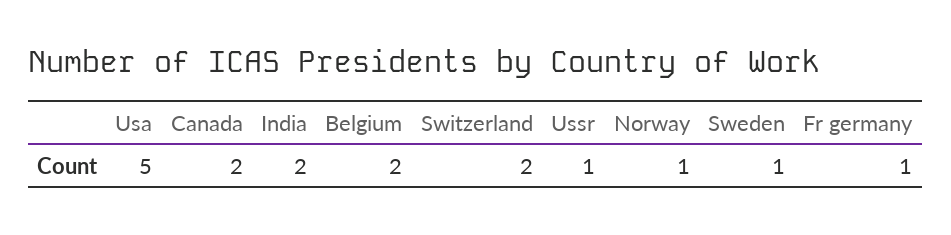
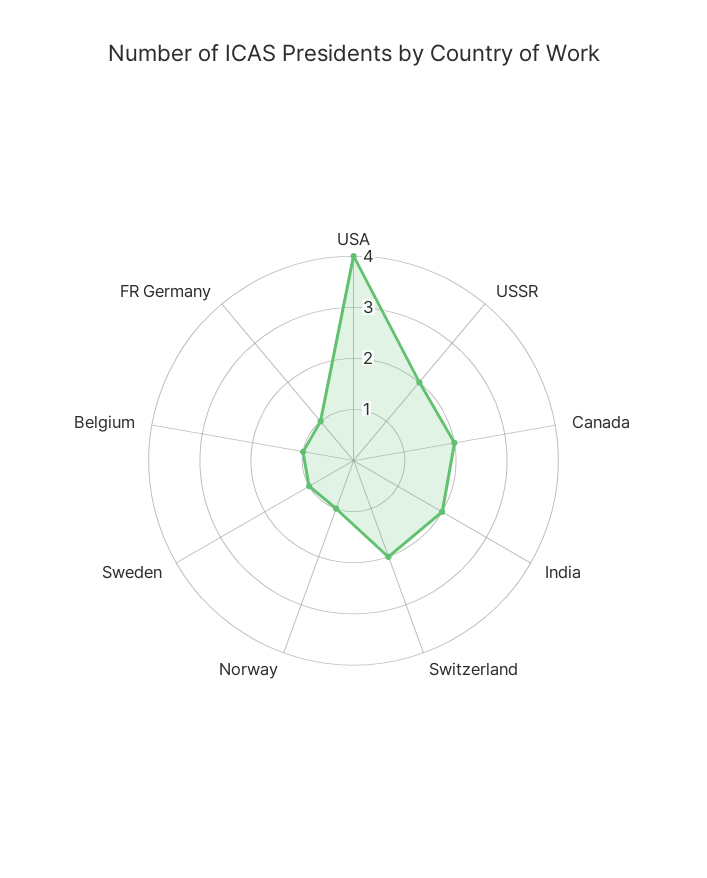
Usa: 5 -> 4
Belgium: 2 -> 1
Ussr: 1 -> 2

